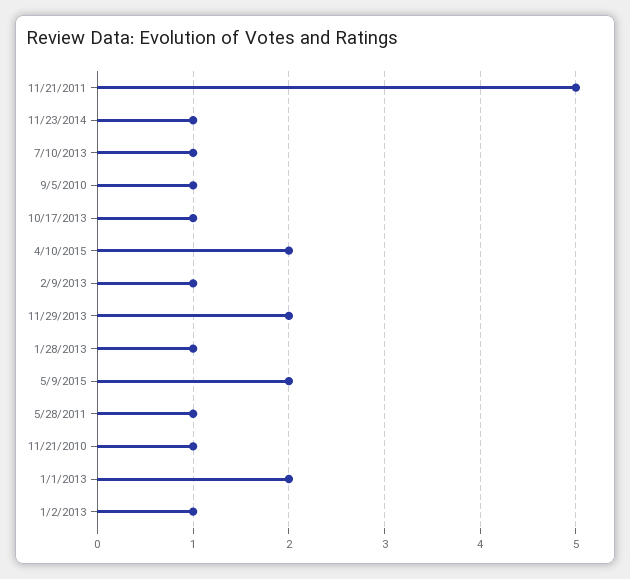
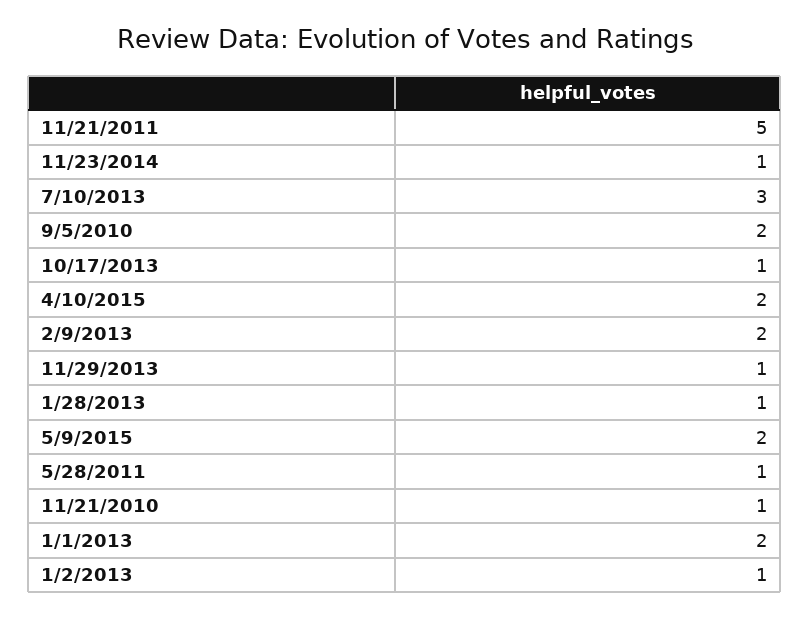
7/10/2013: 1 -> 3
9/5/2010: 1 -> 2
2/9/2013: 1 -> 2
11/29/2013: 2 -> 1

